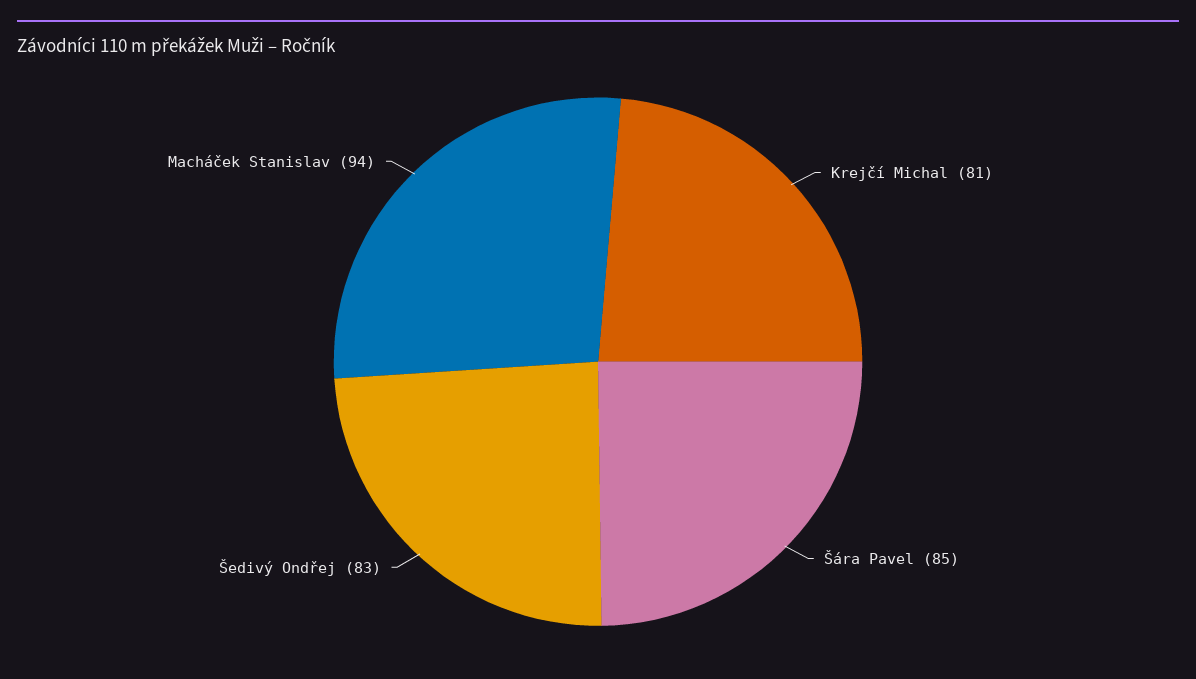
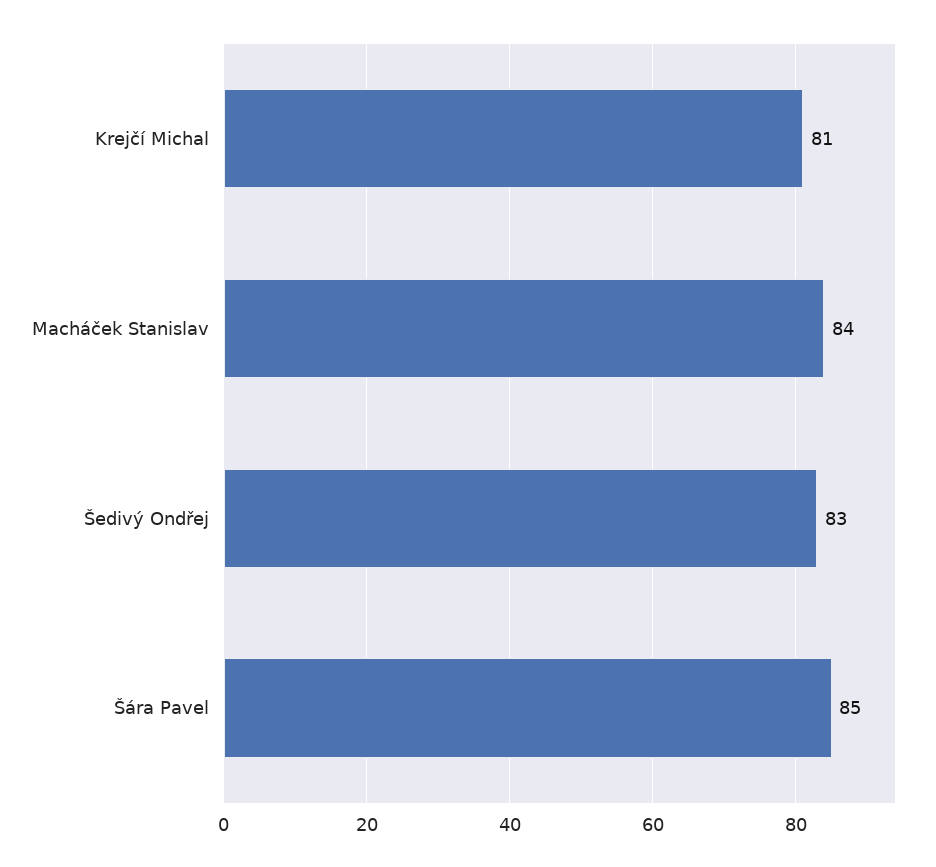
Macháček Stanislav: 94 -> 84

